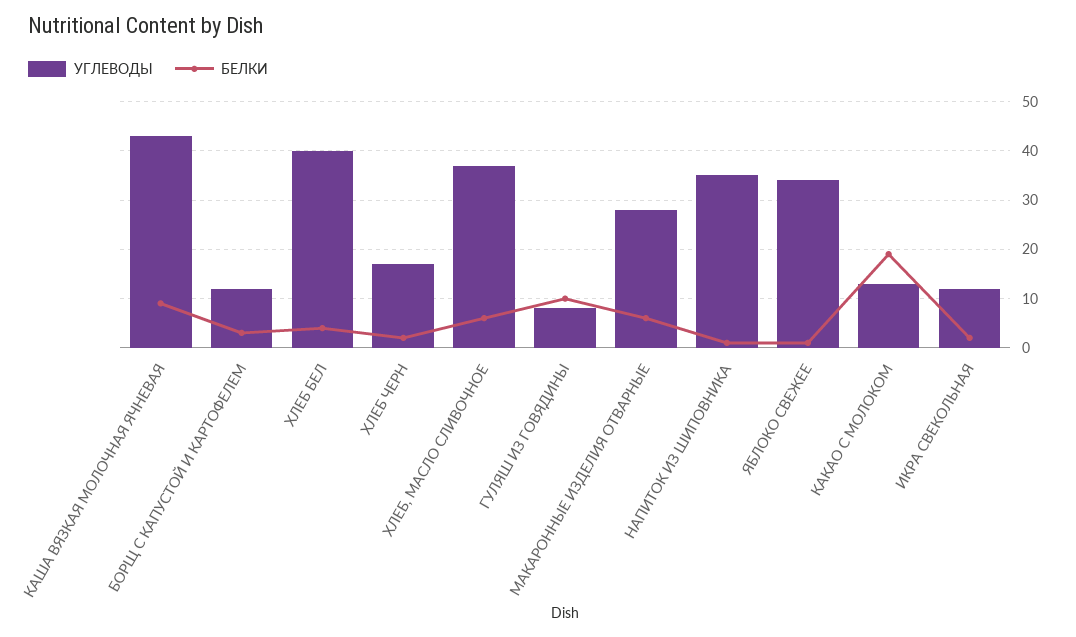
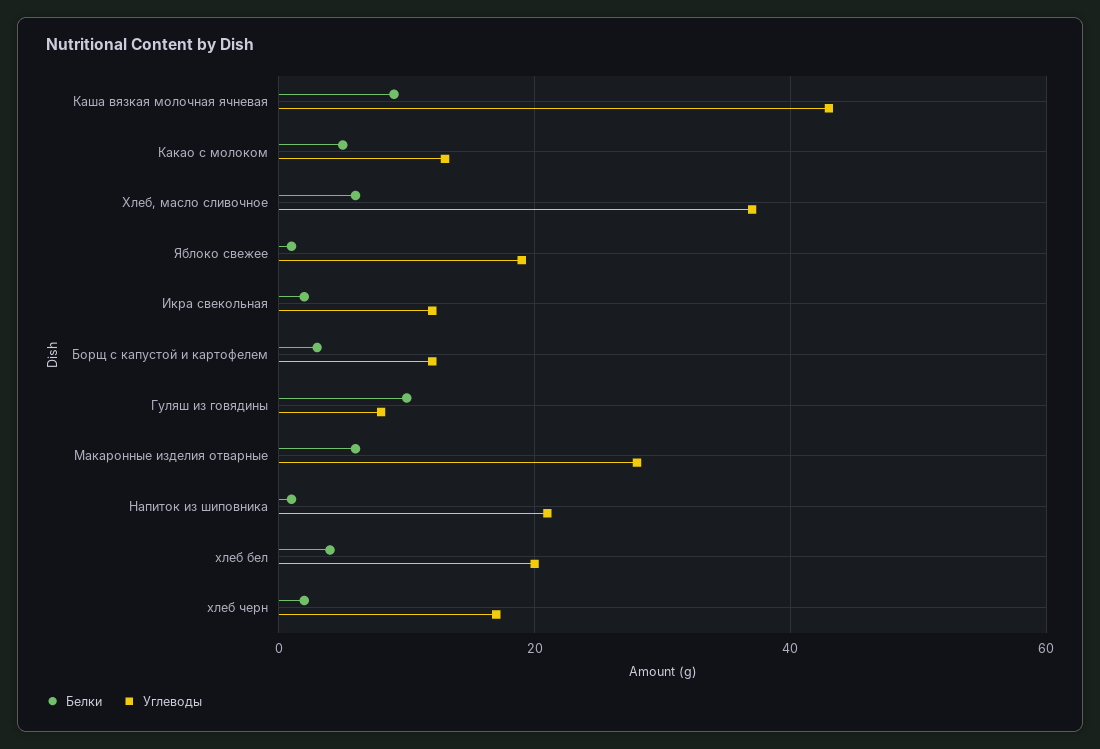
УГЛЕВОДЫ, ХЛЕБ БЕЛ: 40 -> 20
УГЛЕВОДЫ, НАПИТОК ИЗ ШИПОВНИКА: 35 -> 20
УГЛЕВОДЫ, ЯБЛОКО СВЕЖЕЕ: 35 -> 20
БЕЛКИ, КАКАО С МОЛОКОМ: 20 -> 5

